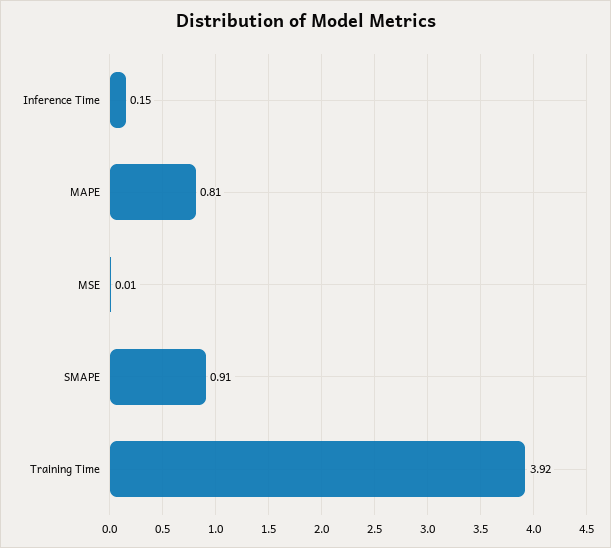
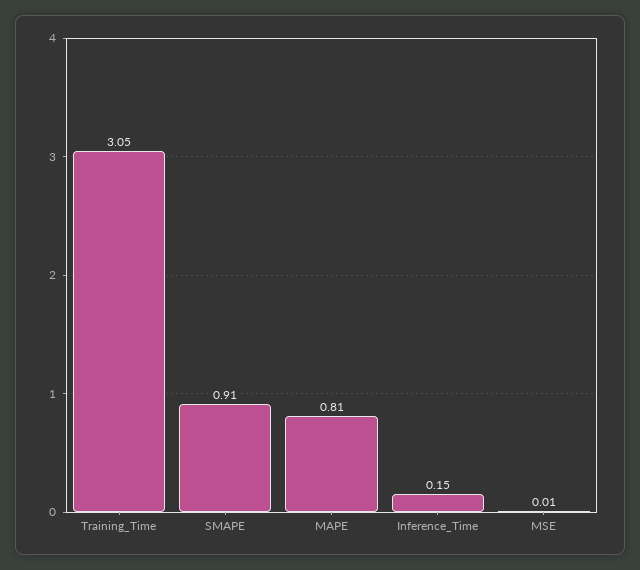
Training Time: 3.92 -> 3.05

